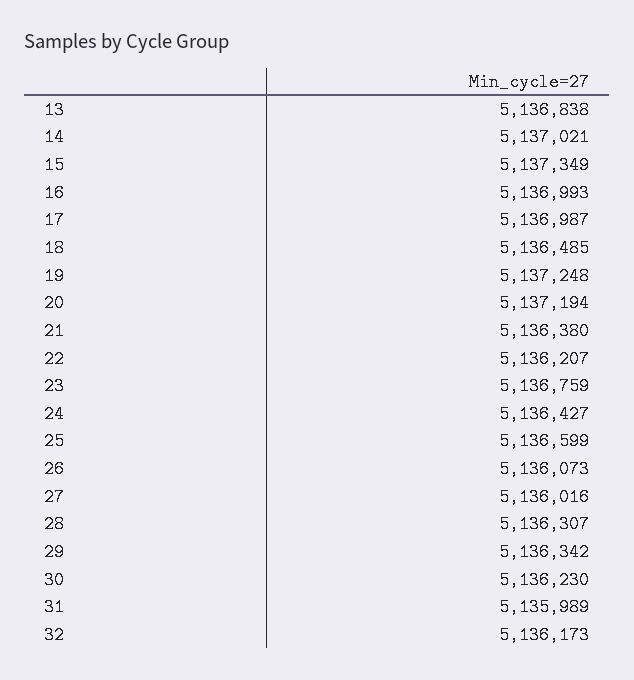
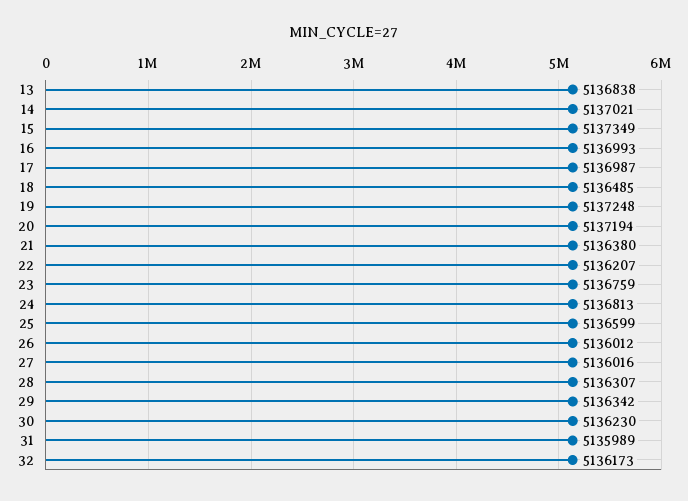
24: 5136427 -> 5136813
26: 5136073 -> 5136012

